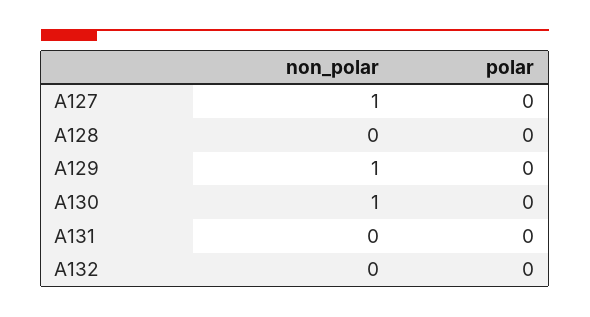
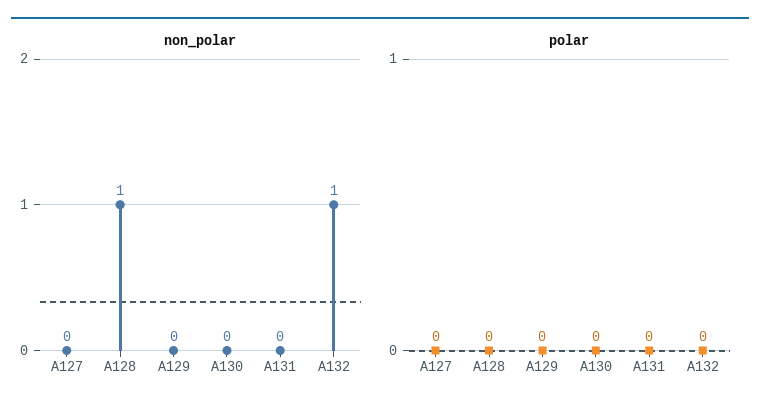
non_polar, A127: 1 -> 0
non_polar, A128: 0 -> 1
non_polar, A129: 1 -> 0
non_polar, A130: 1 -> 0
non_polar, A132: 0 -> 1

